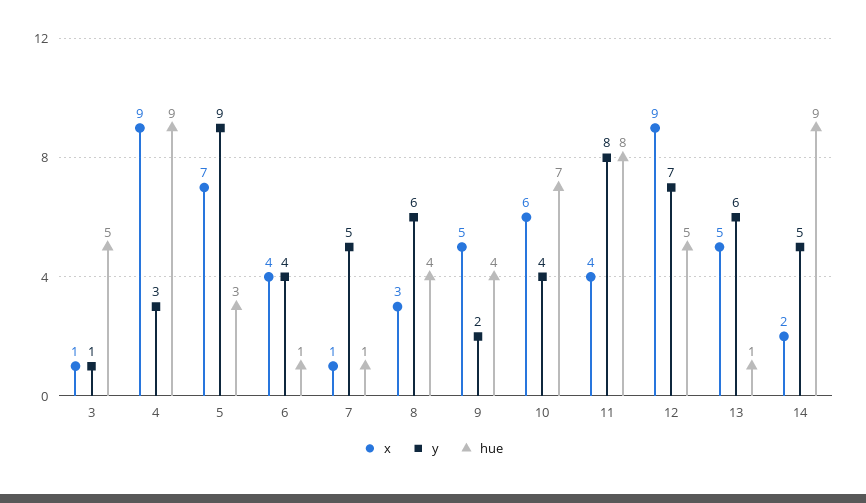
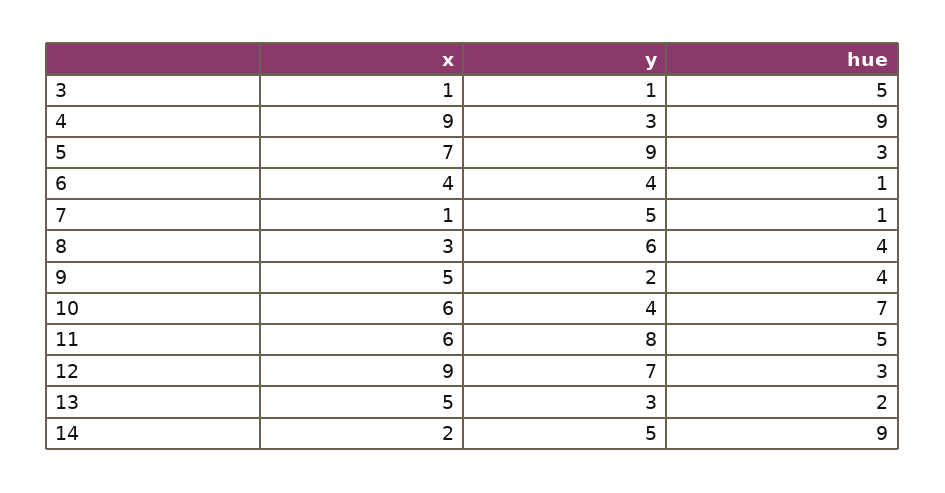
x, 11: 4 -> 6
hue, 11: 8 -> 5
hue, 12: 5 -> 3
y, 13: 6 -> 3
hue, 13: 1 -> 2

